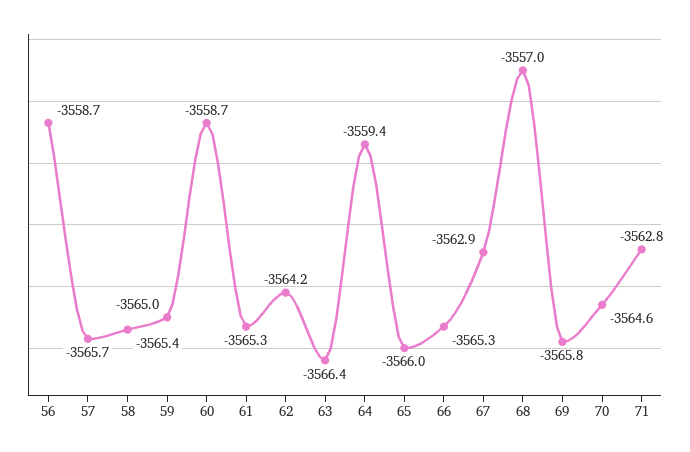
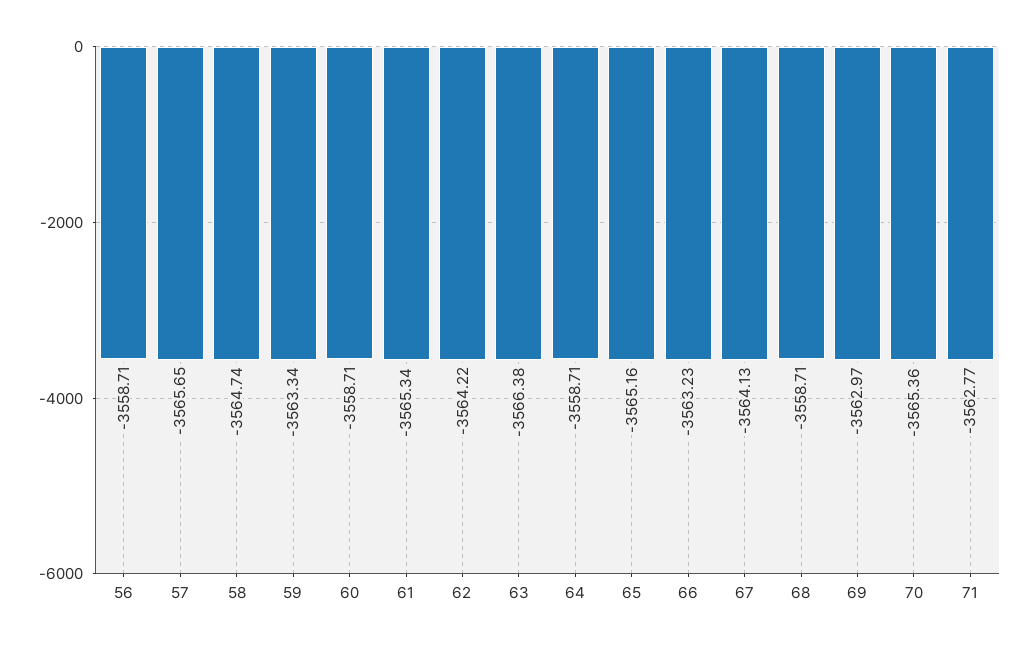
58: -3565.4 -> -3564.74
59: -3565 -> -3563.34
64: -3559.4 -> -3558.71
65: -3566 -> -3565.16
66: -3565.3 -> -3563.23
67: -3562.9 -> -3564.13
68: -3557 -> -3558.71
69: -3565.8 -> -3562.97
70: -3564.6 -> -3565.36

